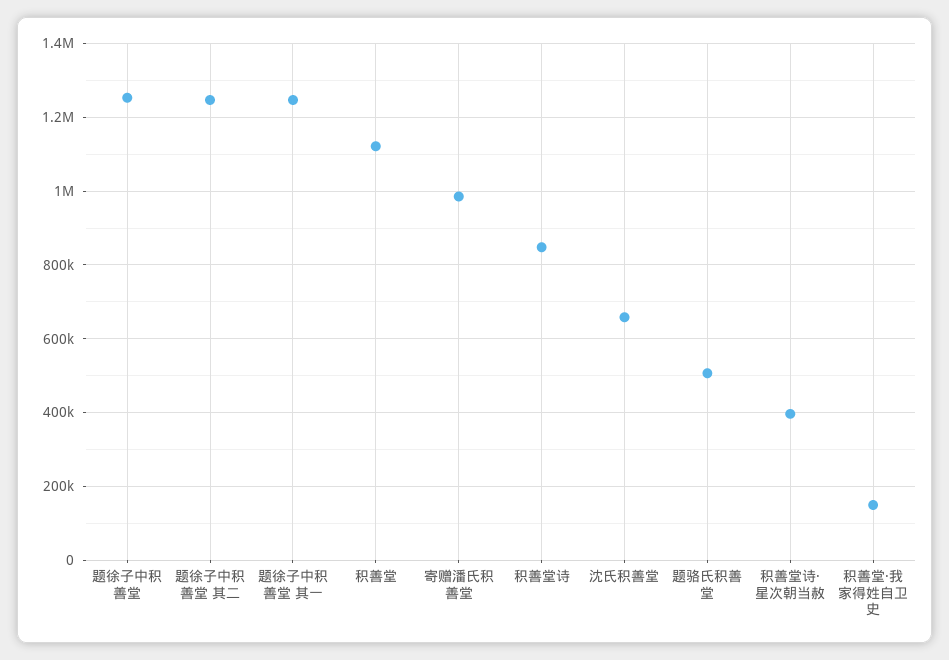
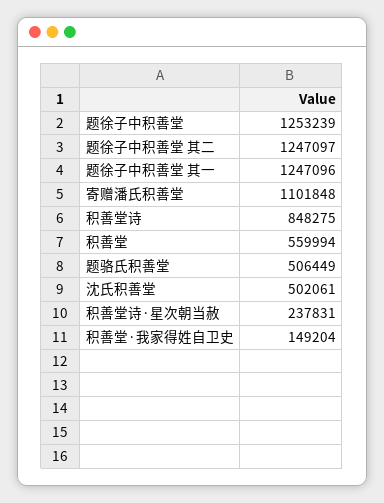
积善堂: 1120000 -> 559994
寄赠潘氏积善堂: 980000 -> 1101848
沈氏积善堂: 660000 -> 502061
积善堂诗·星次朝当赦: 400000 -> 237831

